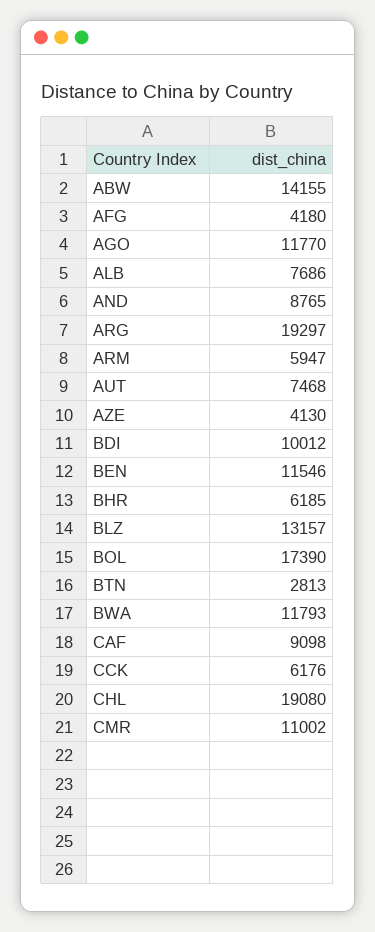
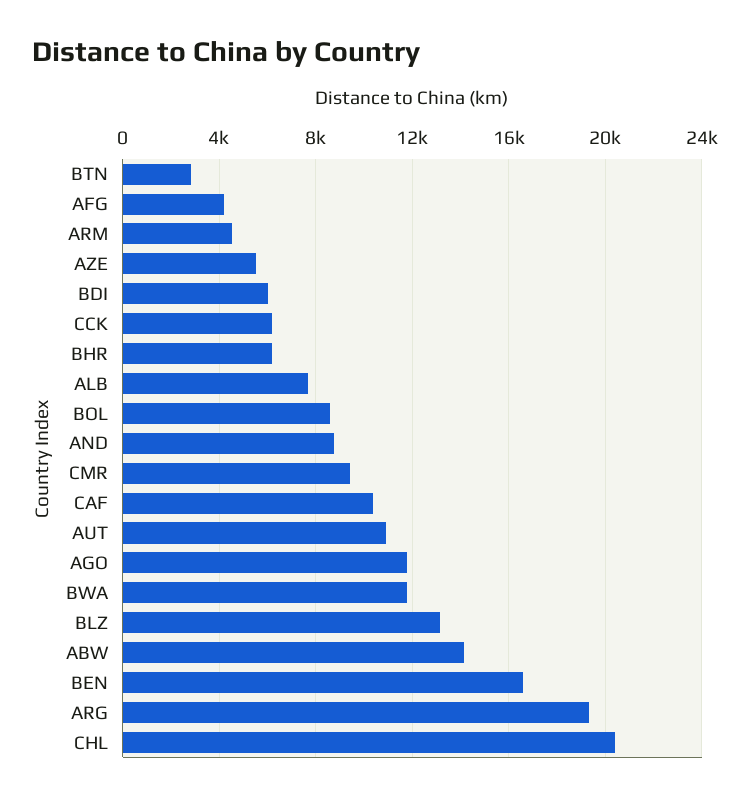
ARM: 5947 -> 4500
AUT: 7468 -> 11000
AZE: 4130 -> 5500
BDI: 10012 -> 6000
BEN: 11546 -> 16500
BOL: 17390 -> 8500
CAF: 9098 -> 10500
CHL: 19080 -> 20500
CMR: 11002 -> 9500

